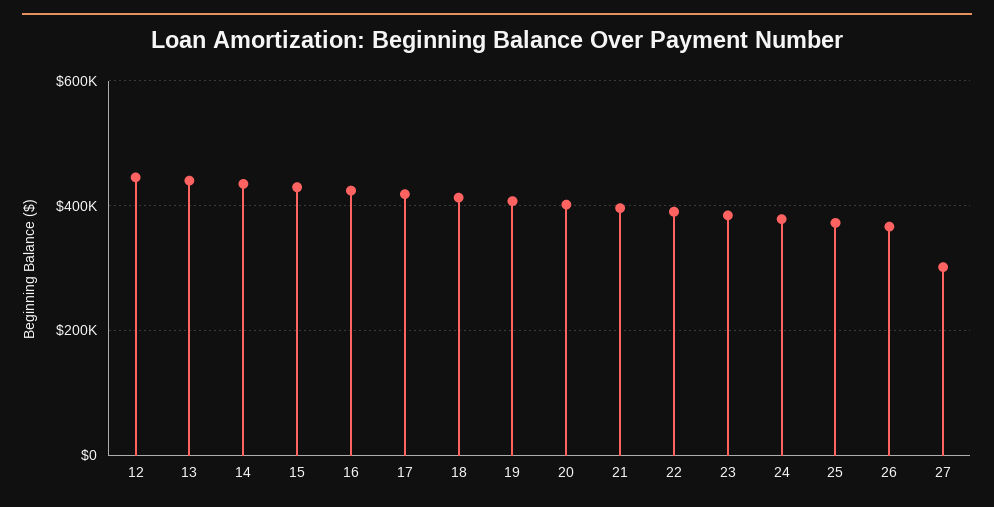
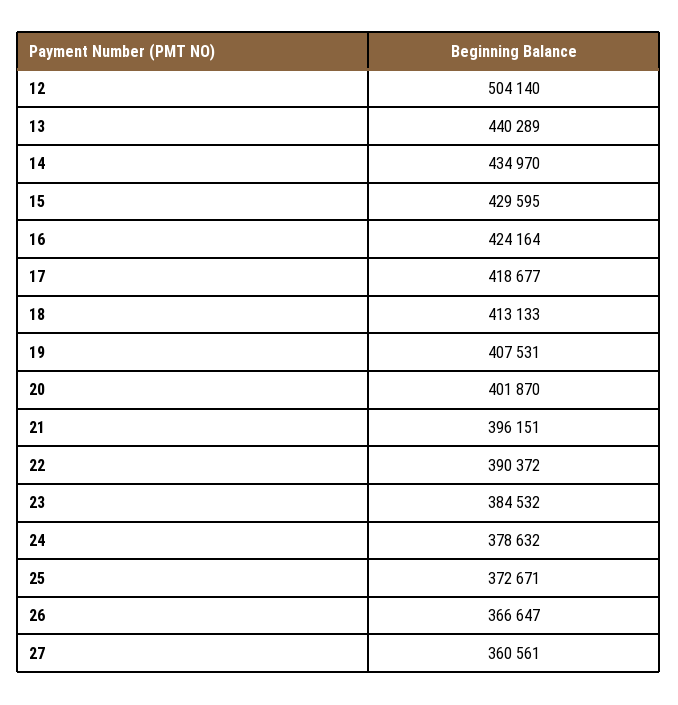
12: 440000 -> 504140
27: 300000 -> 360561

